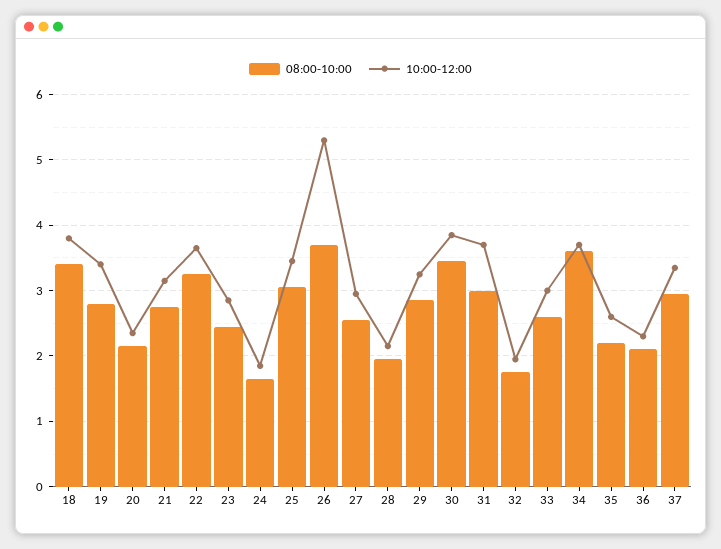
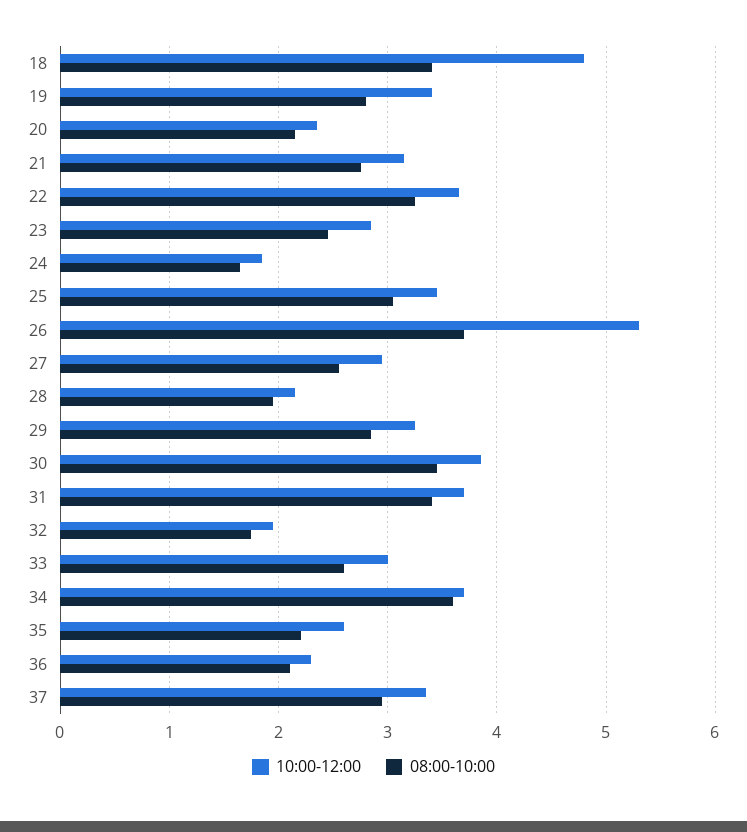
10:00-12:00, 18: 3.8 -> 4.8
08:00-10:00, 31: 3 -> 3.4

